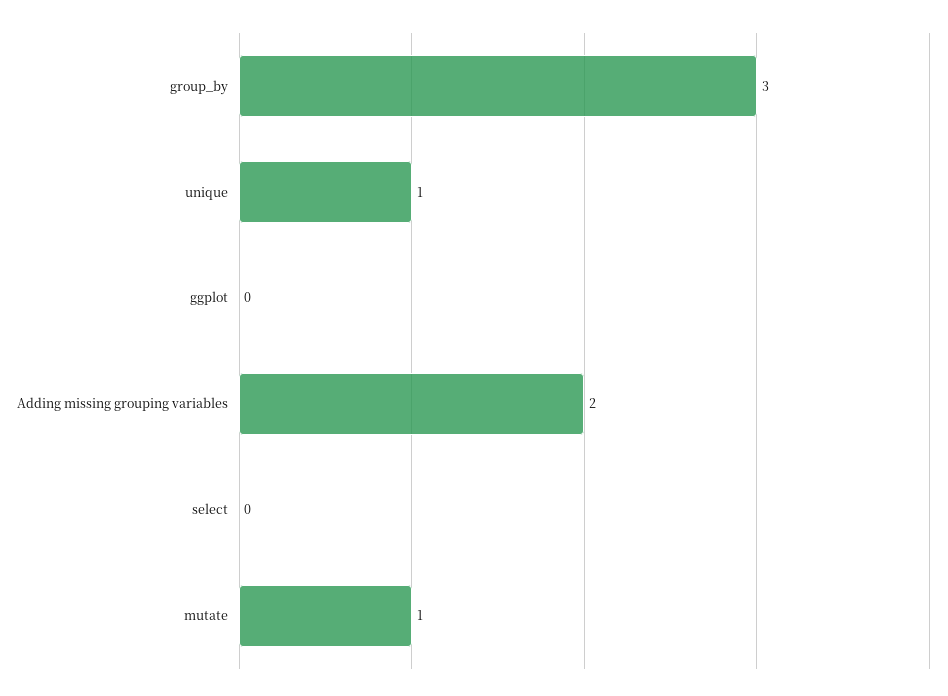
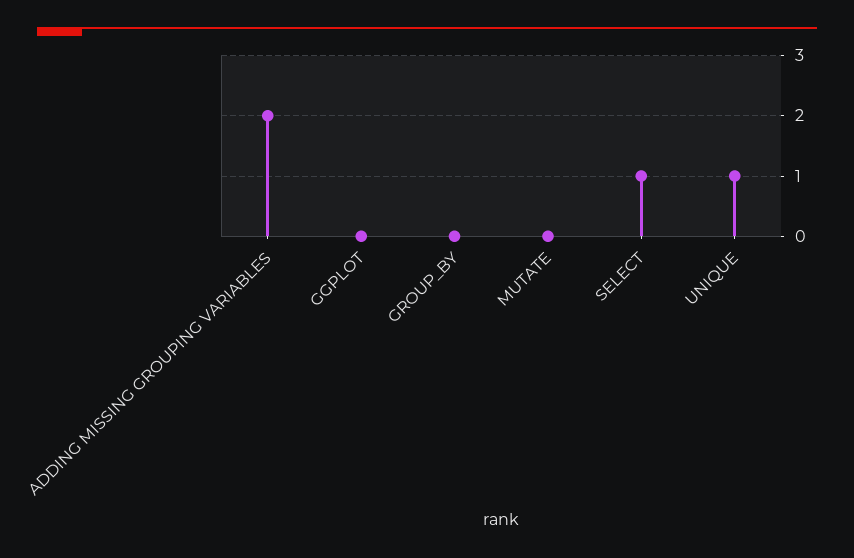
group_by: 3 -> 0
select: 0 -> 1
mutate: 1 -> 0

